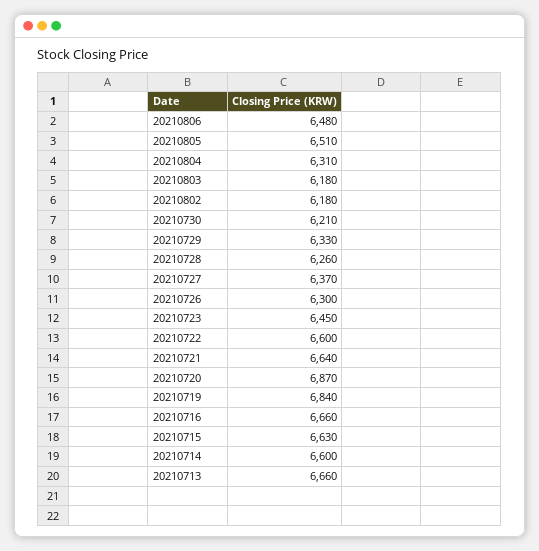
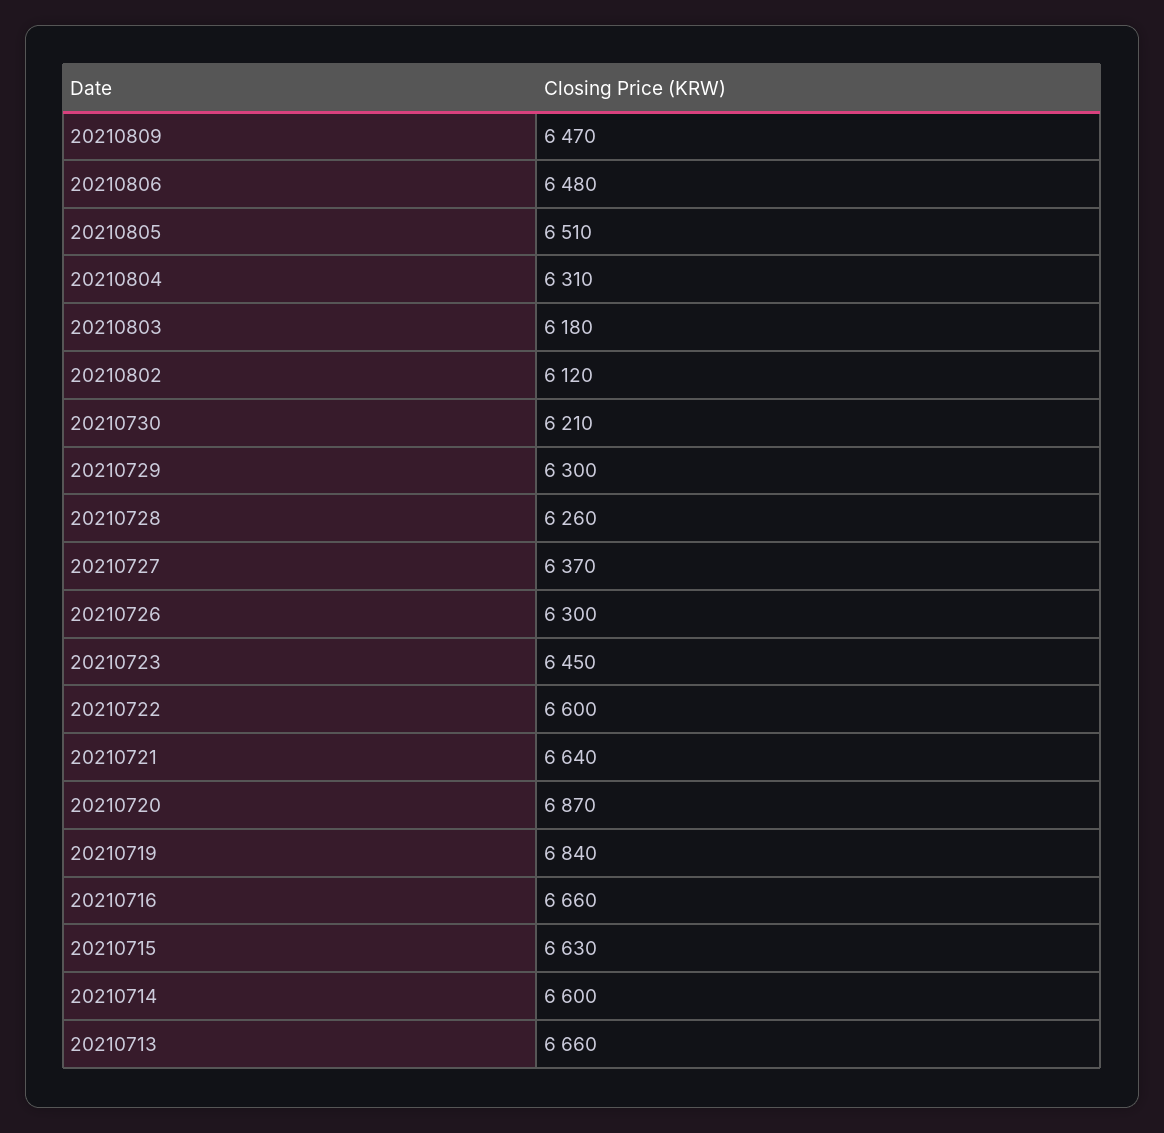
20210802: 6180 -> 6120
20210729: 6330 -> 6300
20210809: none -> 6470

